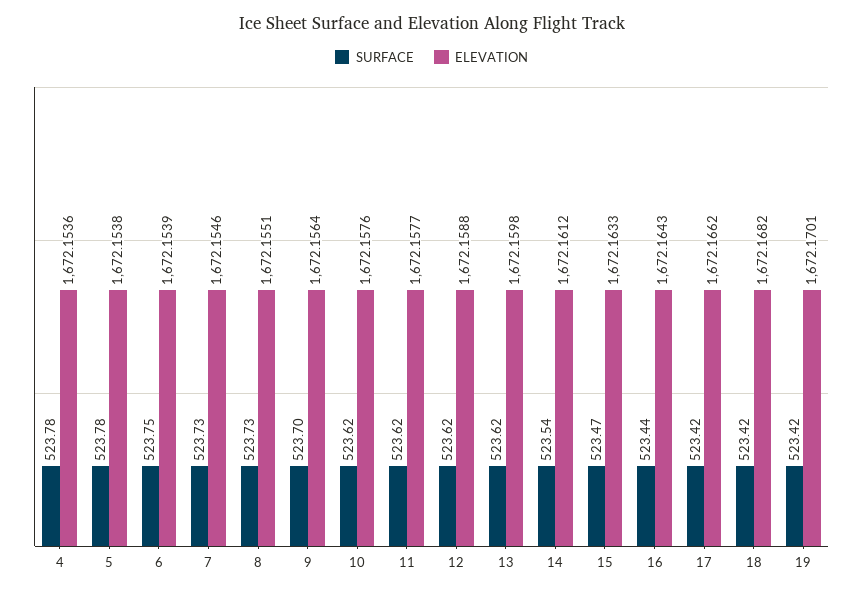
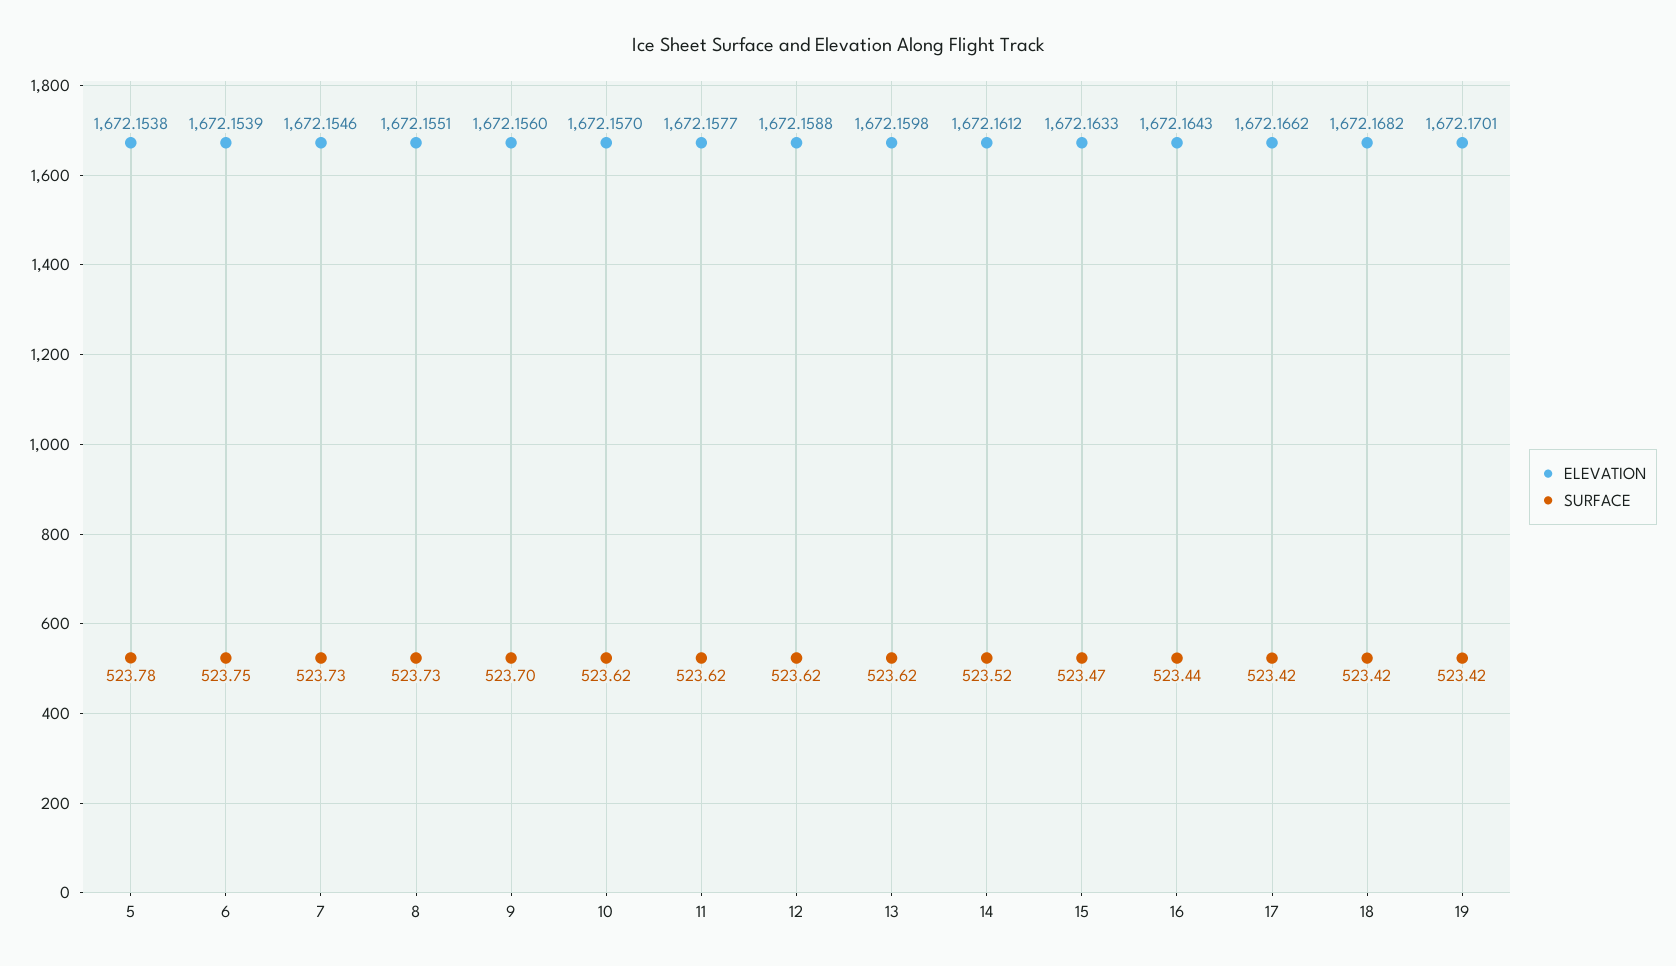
SURFACE, 4: 523.78 -> none
ELEVATION, 4: 1672.1536 -> none
ELEVATION, 9: 1672.1564 -> 1672.156
ELEVATION, 10: 1672.1576 -> 1672.157
SURFACE, 14: 523.54 -> 523.52

